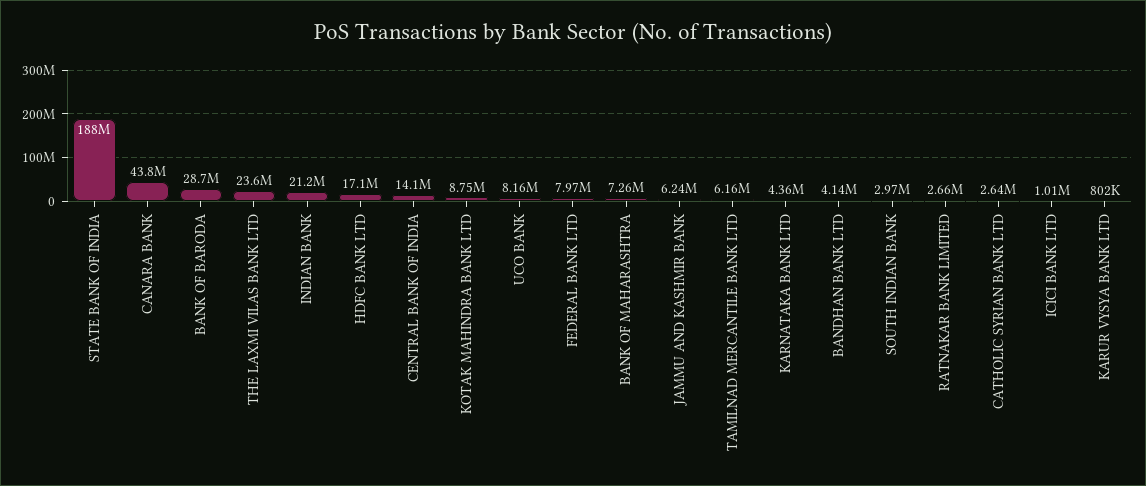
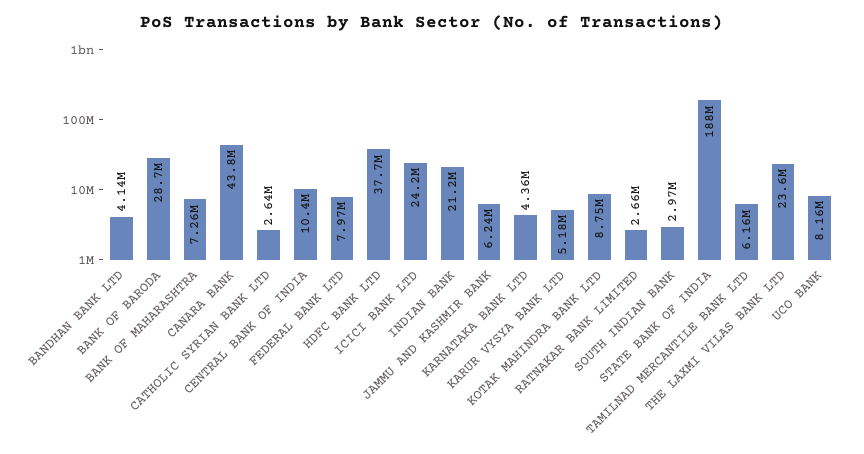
HDFC BANK LTD: 17100000 -> 37700000
CENTRAL BANK OF INDIA: 14100000 -> 10400000
ICICI BANK LTD: 1010000 -> 24200000
KARUR VYSYA BANK LTD: 802000 -> 5180000

